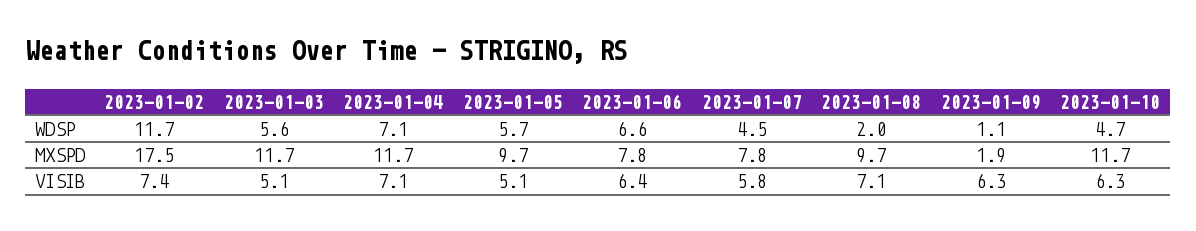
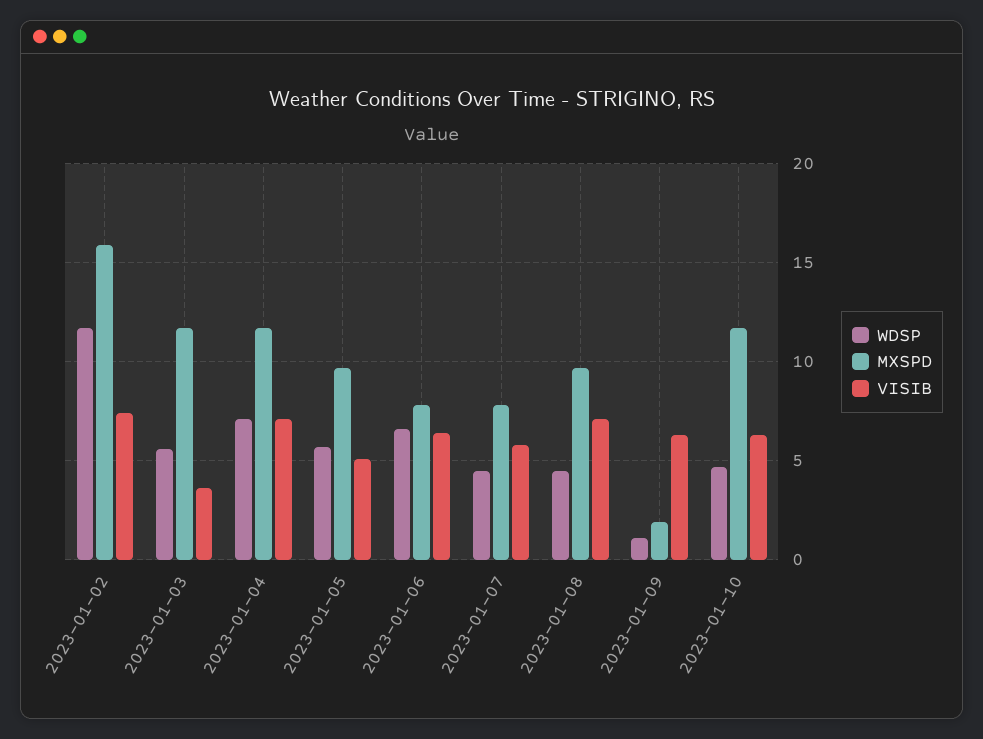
WDSP, 2023-01-08: 2 -> 4.5
MXSPD, 2023-01-02: 17.5 -> 16
VISIB, 2023-01-03: 5.1 -> 3.5

